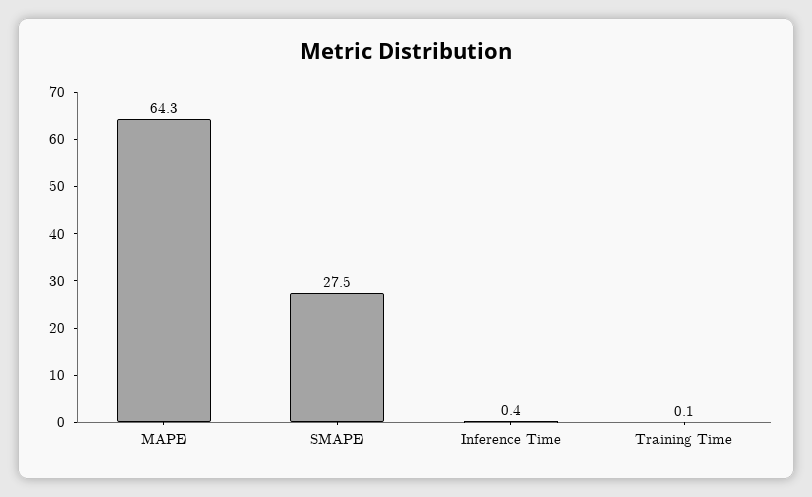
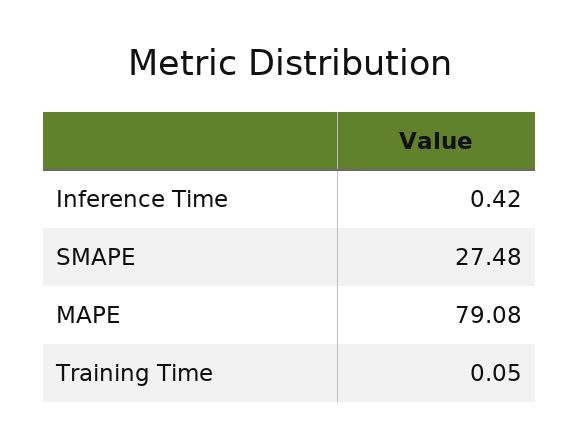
MAPE: 64.3 -> 79.08

